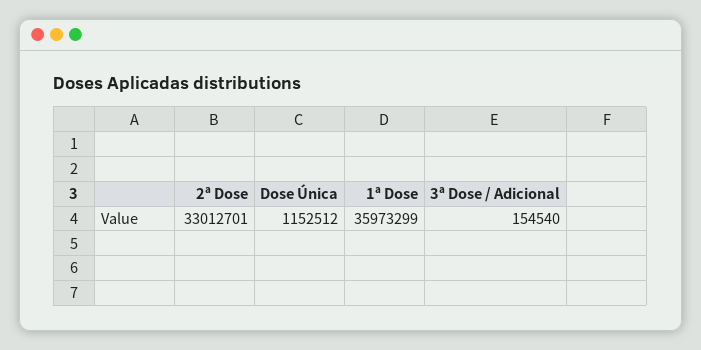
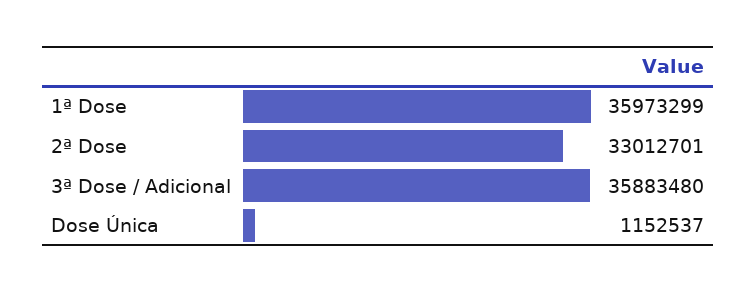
Dose Única: 1152512 -> 1152537
3ª Dose / Adicional: 154540 -> 35883480

